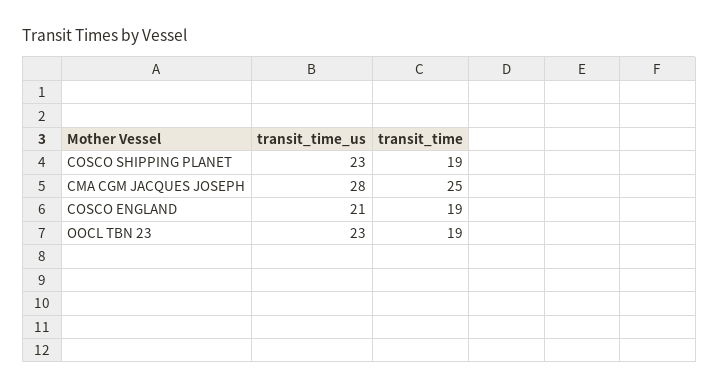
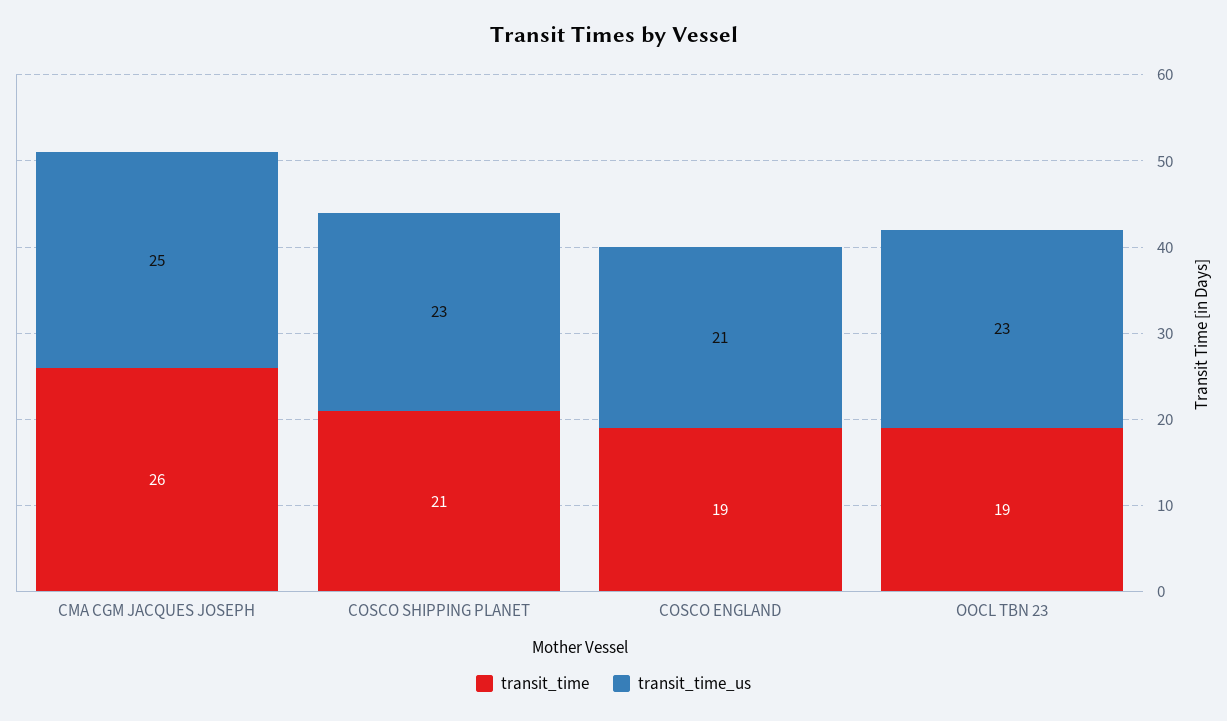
transit_time, COSCO SHIPPING PLANET: 19 -> 21
transit_time_us, CMA CGM JACQUES JOSEPH: 28 -> 25
transit_time, CMA CGM JACQUES JOSEPH: 25 -> 26

